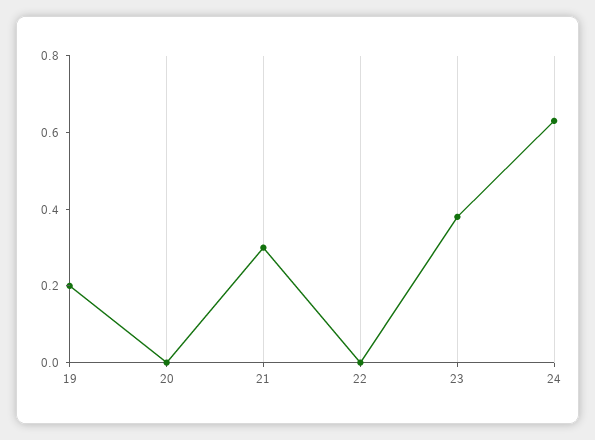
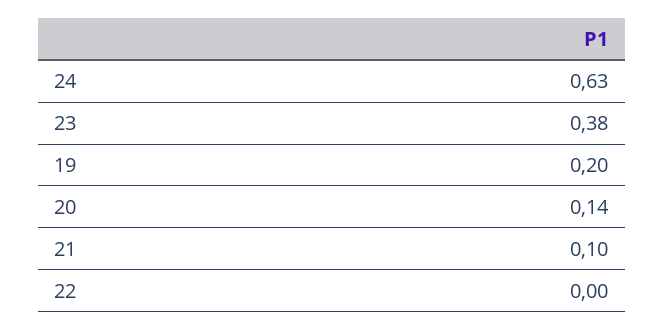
20: 0 -> 0.14
21: 0.3 -> 0.1

